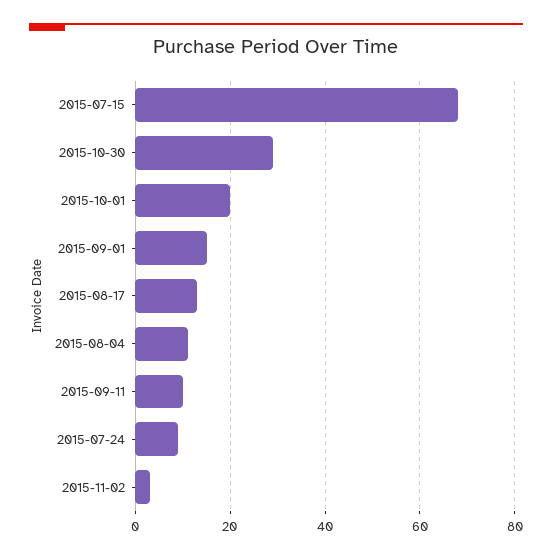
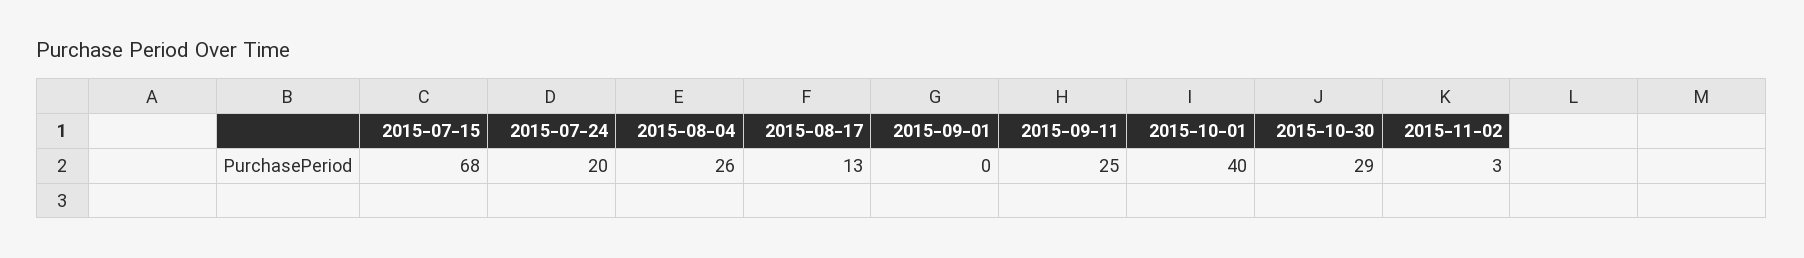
2015-10-01: 20 -> 40
2015-09-01: 15 -> 0
2015-08-04: 10 -> 26
2015-09-11: 10 -> 25
2015-07-24: 10 -> 20

